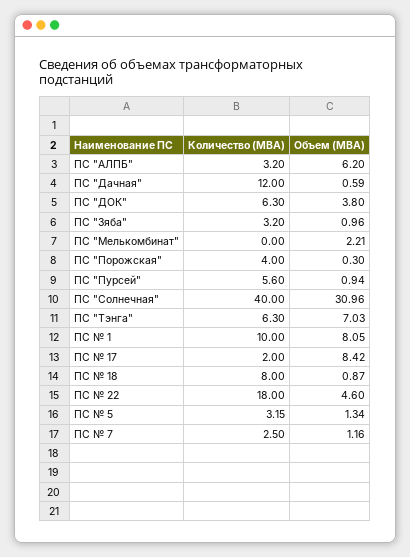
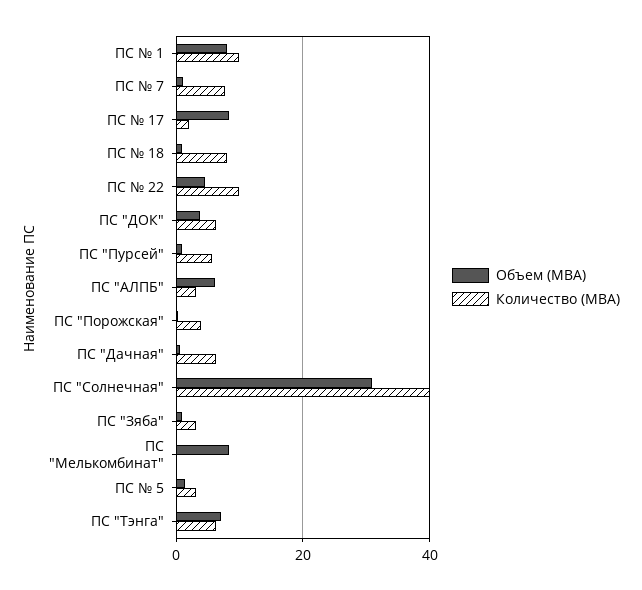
Количество (МВА), ПС "Дачная": 12 -> 6
Объем (МВА), ПС "Мелькомбинат": 2.21 -> 8
Количество (МВА), ПС № 22: 18 -> 10
Количество (МВА), ПС № 7: 2.5 -> 8

